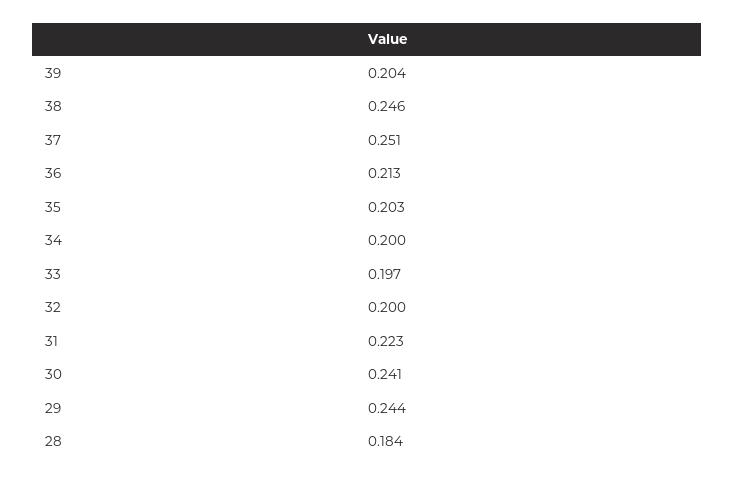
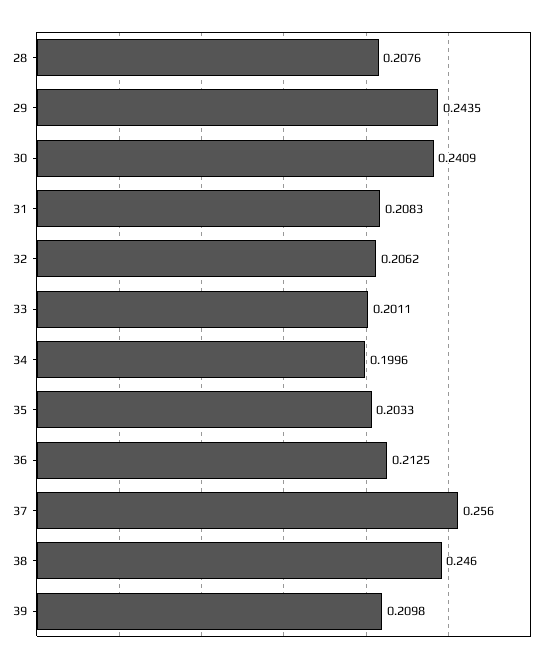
39: 0.204 -> 0.2098
37: 0.251 -> 0.256
33: 0.197 -> 0.2011
32: 0.2 -> 0.2062
31: 0.223 -> 0.2083
28: 0.184 -> 0.2076

